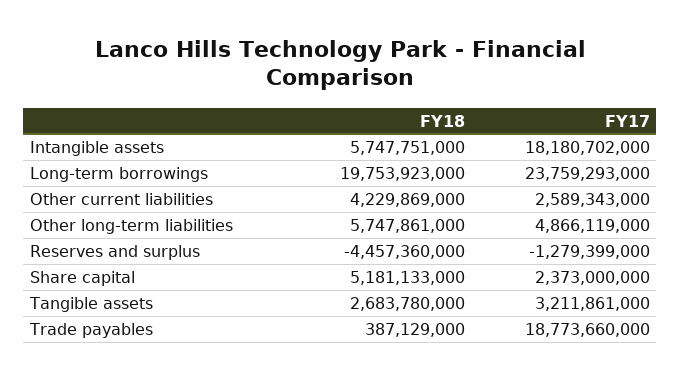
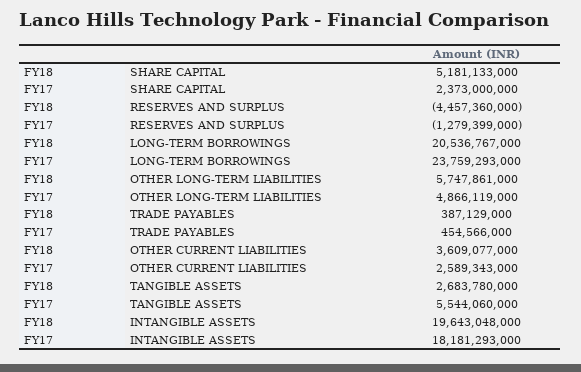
FY18, Intangible assets: 5747751000 -> 19643048000
FY17, Intangible assets: 18180702000 -> 18181293000
FY18, Long-term borrowings: 19753923000 -> 20536767000
FY18, Other current liabilities: 4229869000 -> 3609077000
FY17, Tangible assets: 3211861000 -> 5544060000
FY17, Trade payables: 18773660000 -> 454566000

